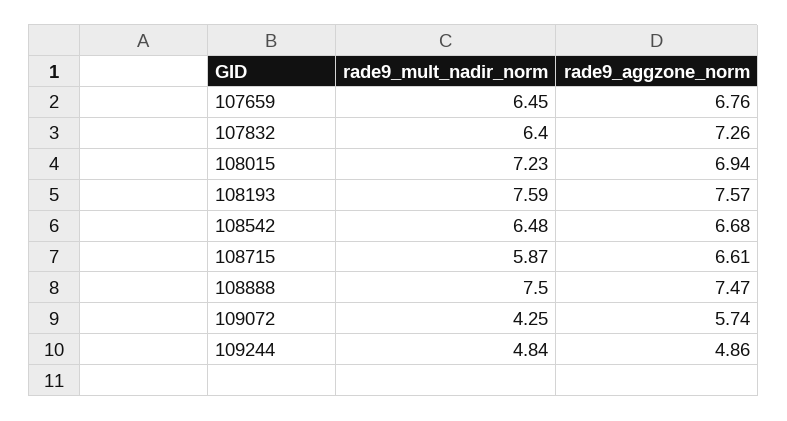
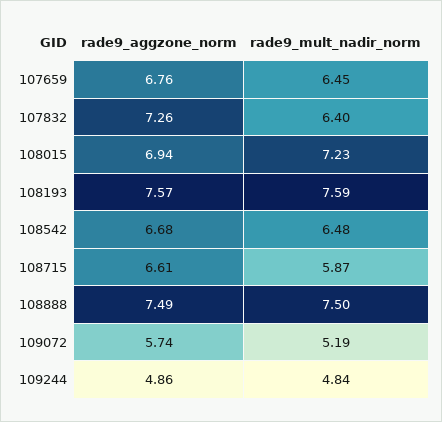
rade9_aggzone_norm, 108888: 7.47 -> 7.49
rade9_mult_nadir_norm, 109072: 4.25 -> 5.19

